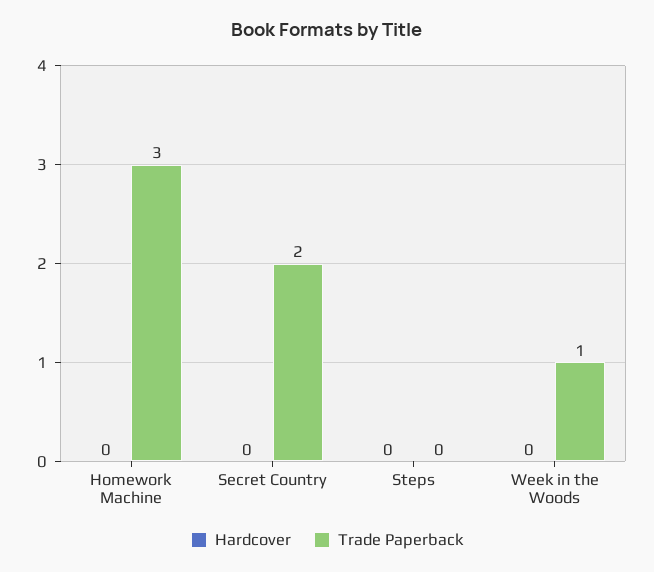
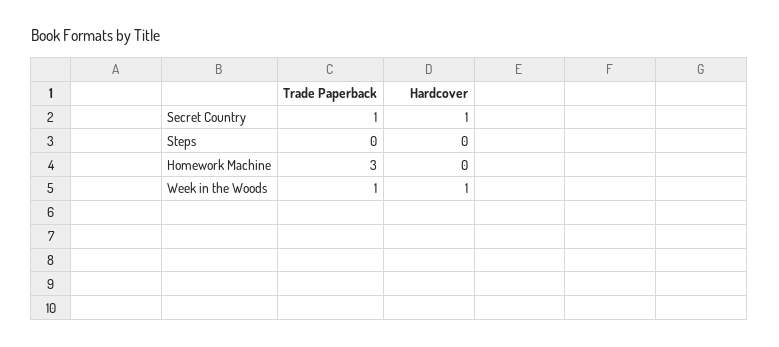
Hardcover, Secret Country: 0 -> 1
Trade Paperback, Secret Country: 2 -> 1
Hardcover, Week in the Woods: 0 -> 1

